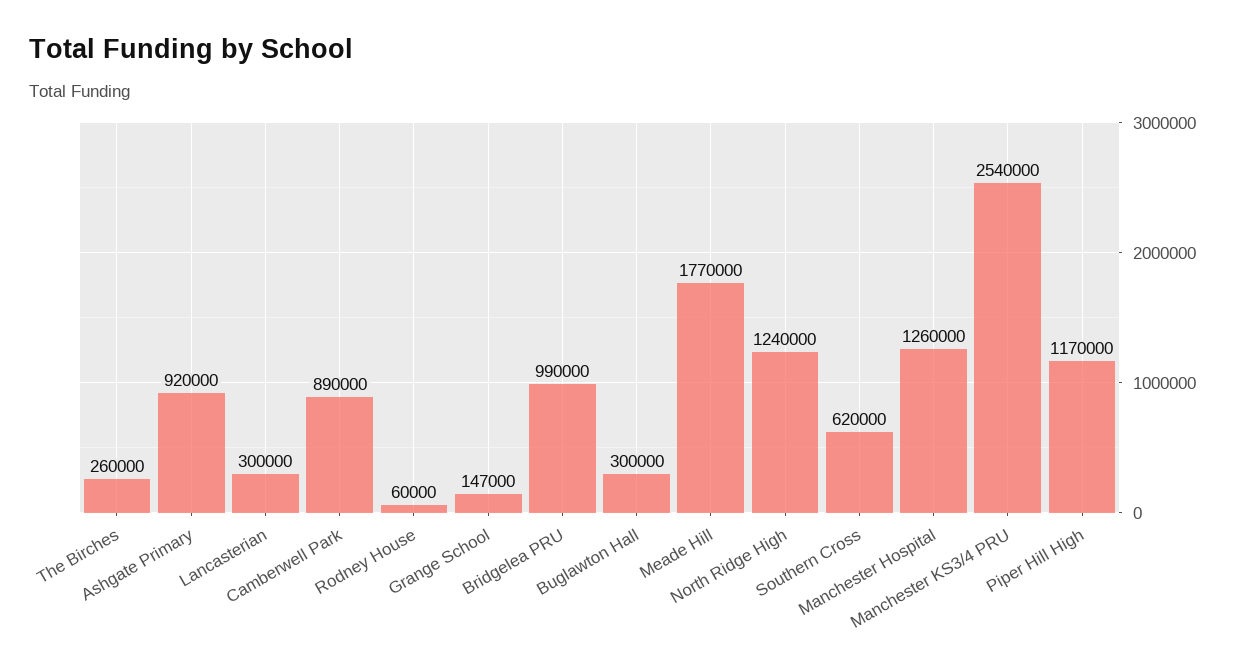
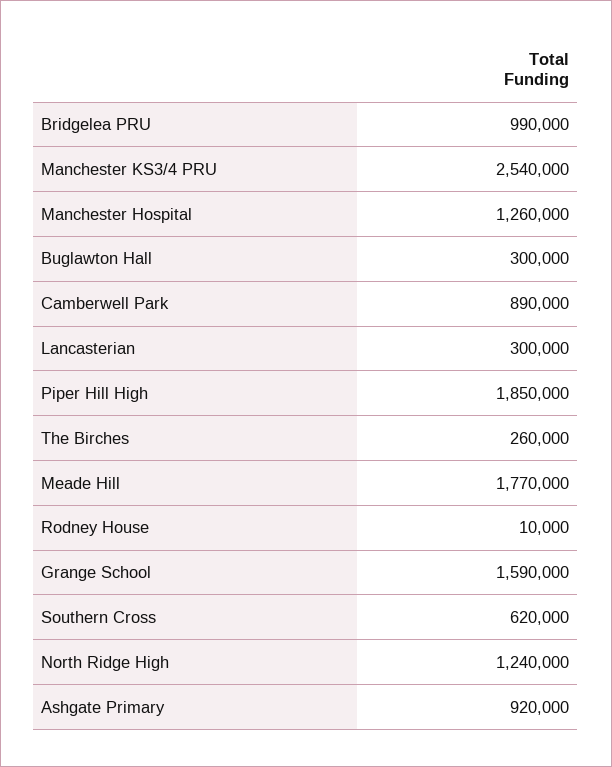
Rodney House: 60000 -> 10000
Grange School: 147000 -> 1590000
Piper Hill High: 1170000 -> 1850000

